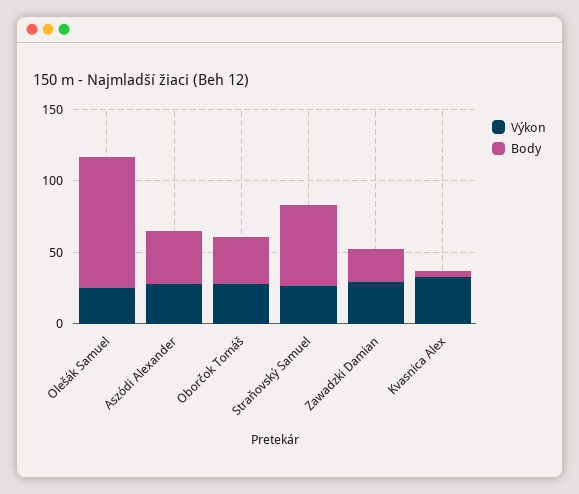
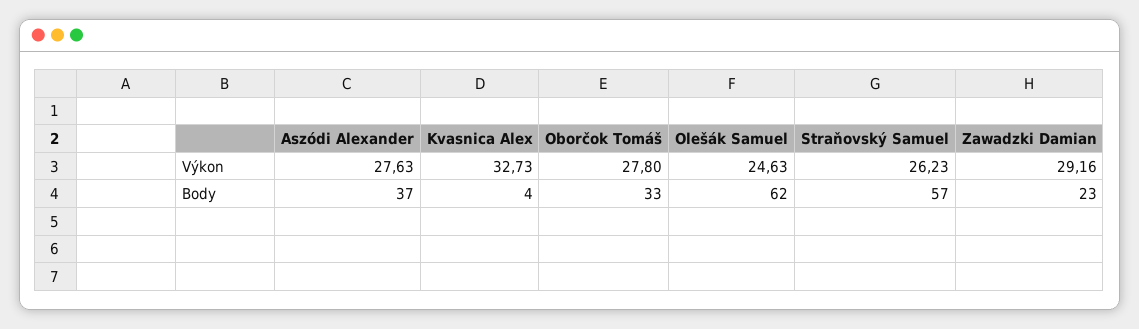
Body, Olešák Samuel: 90 -> 62

